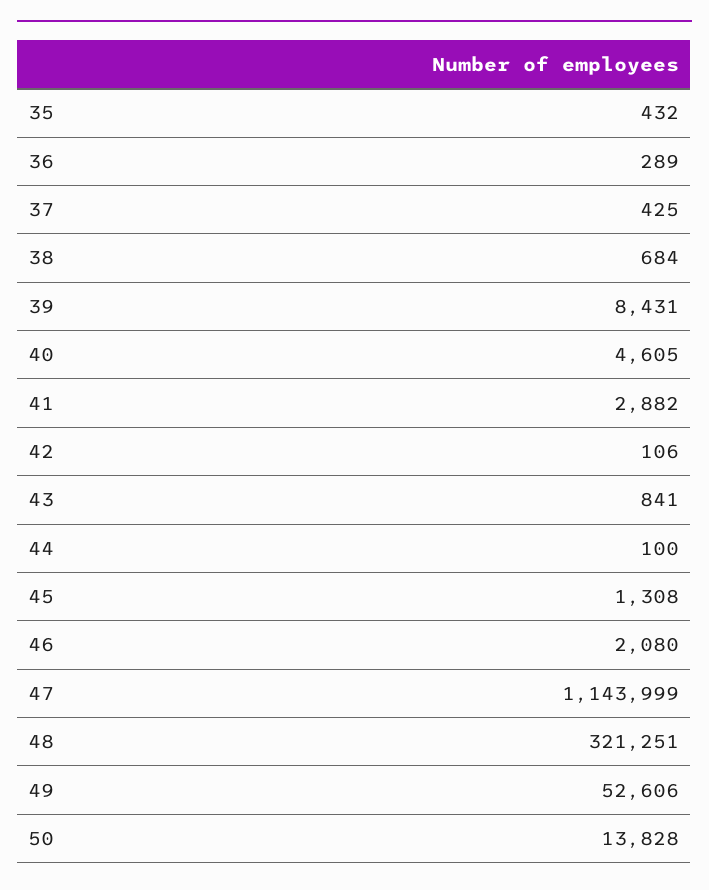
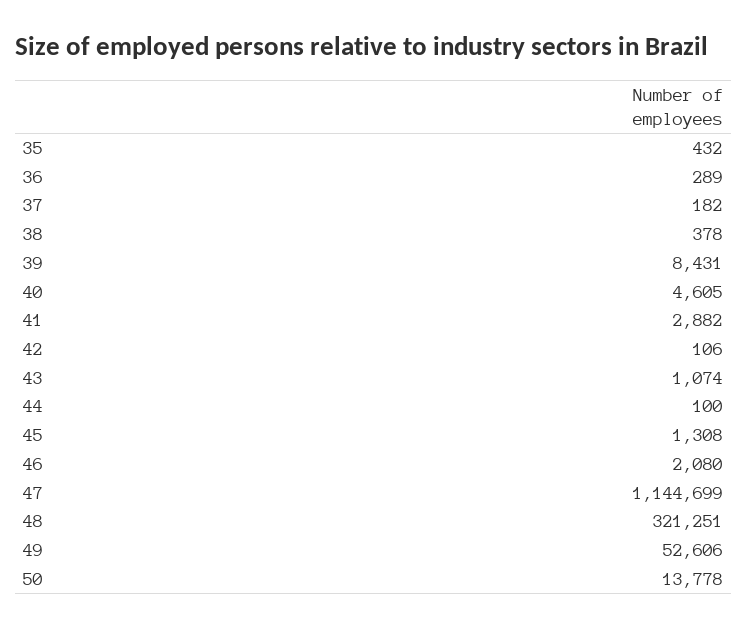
37: 425 -> 182
38: 684 -> 378
43: 841 -> 1074
47: 1143999 -> 1144699
50: 13828 -> 13778

